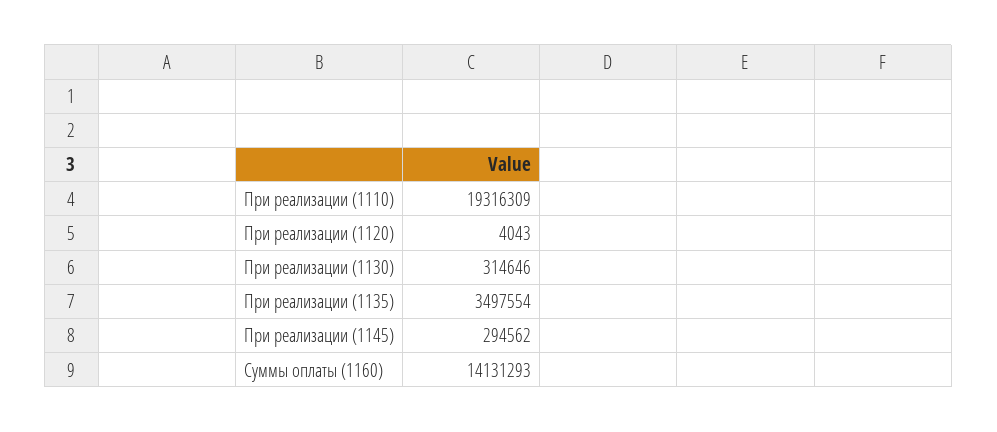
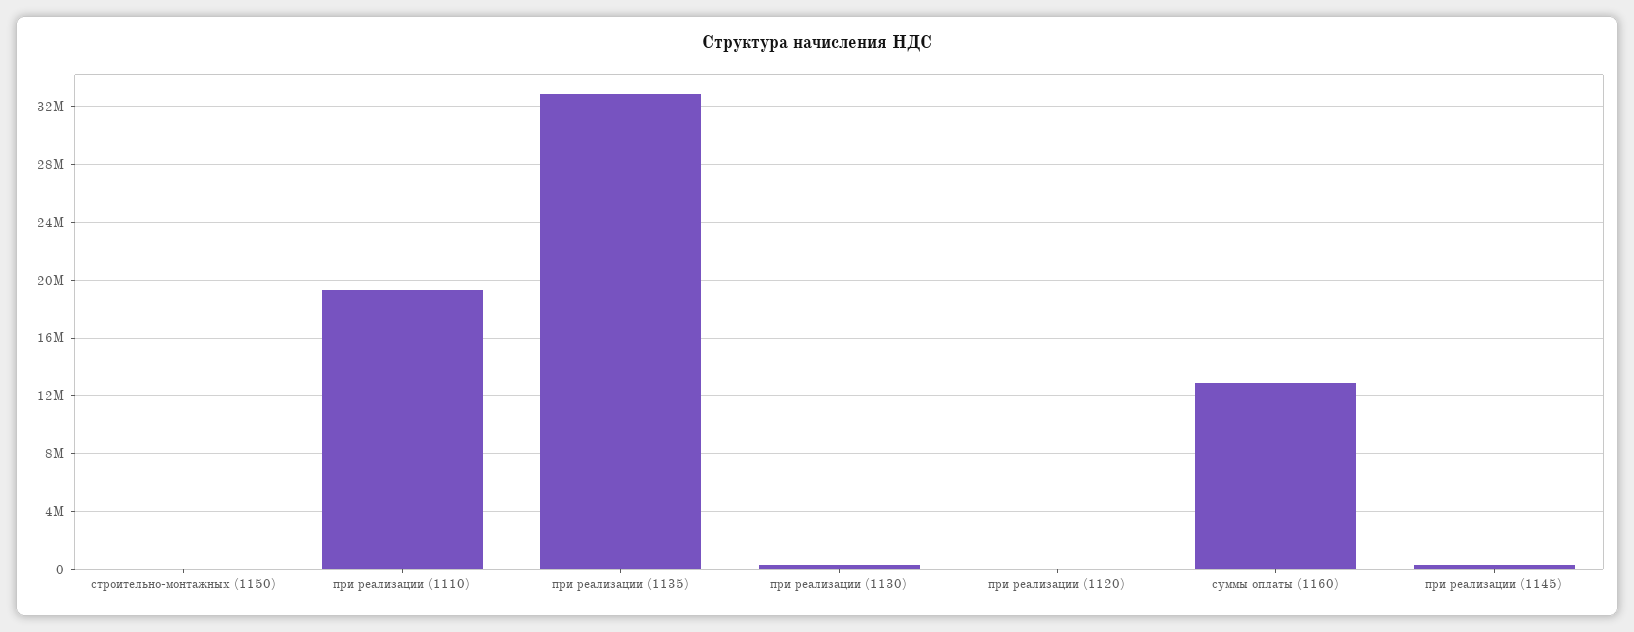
При реализации (1135): 3497554 -> 33000000
Суммы оплаты (1160): 14131293 -> 13000000
строительно-монтажных (1150): none -> 0

